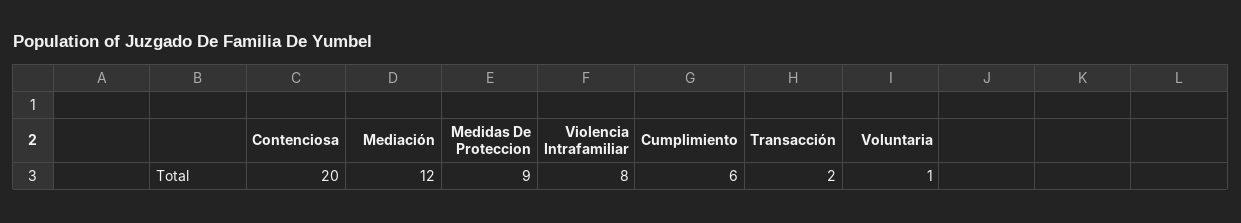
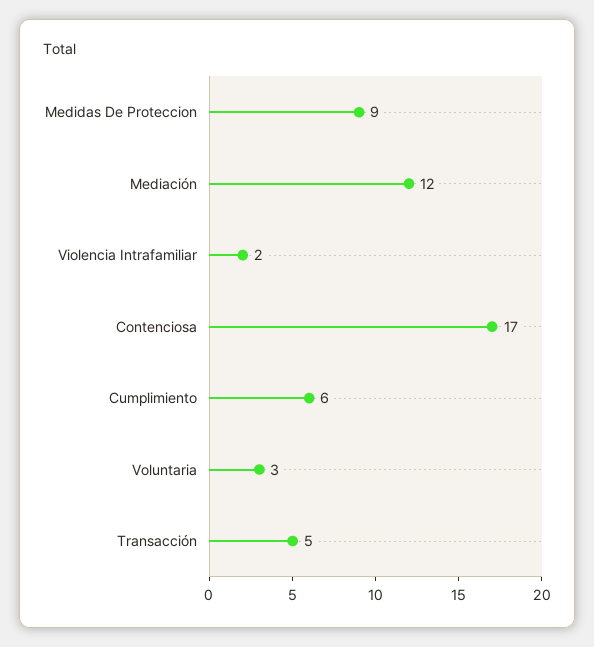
Contenciosa: 20 -> 17
Violencia Intrafamiliar: 8 -> 2
Transacción: 2 -> 5
Voluntaria: 1 -> 3

